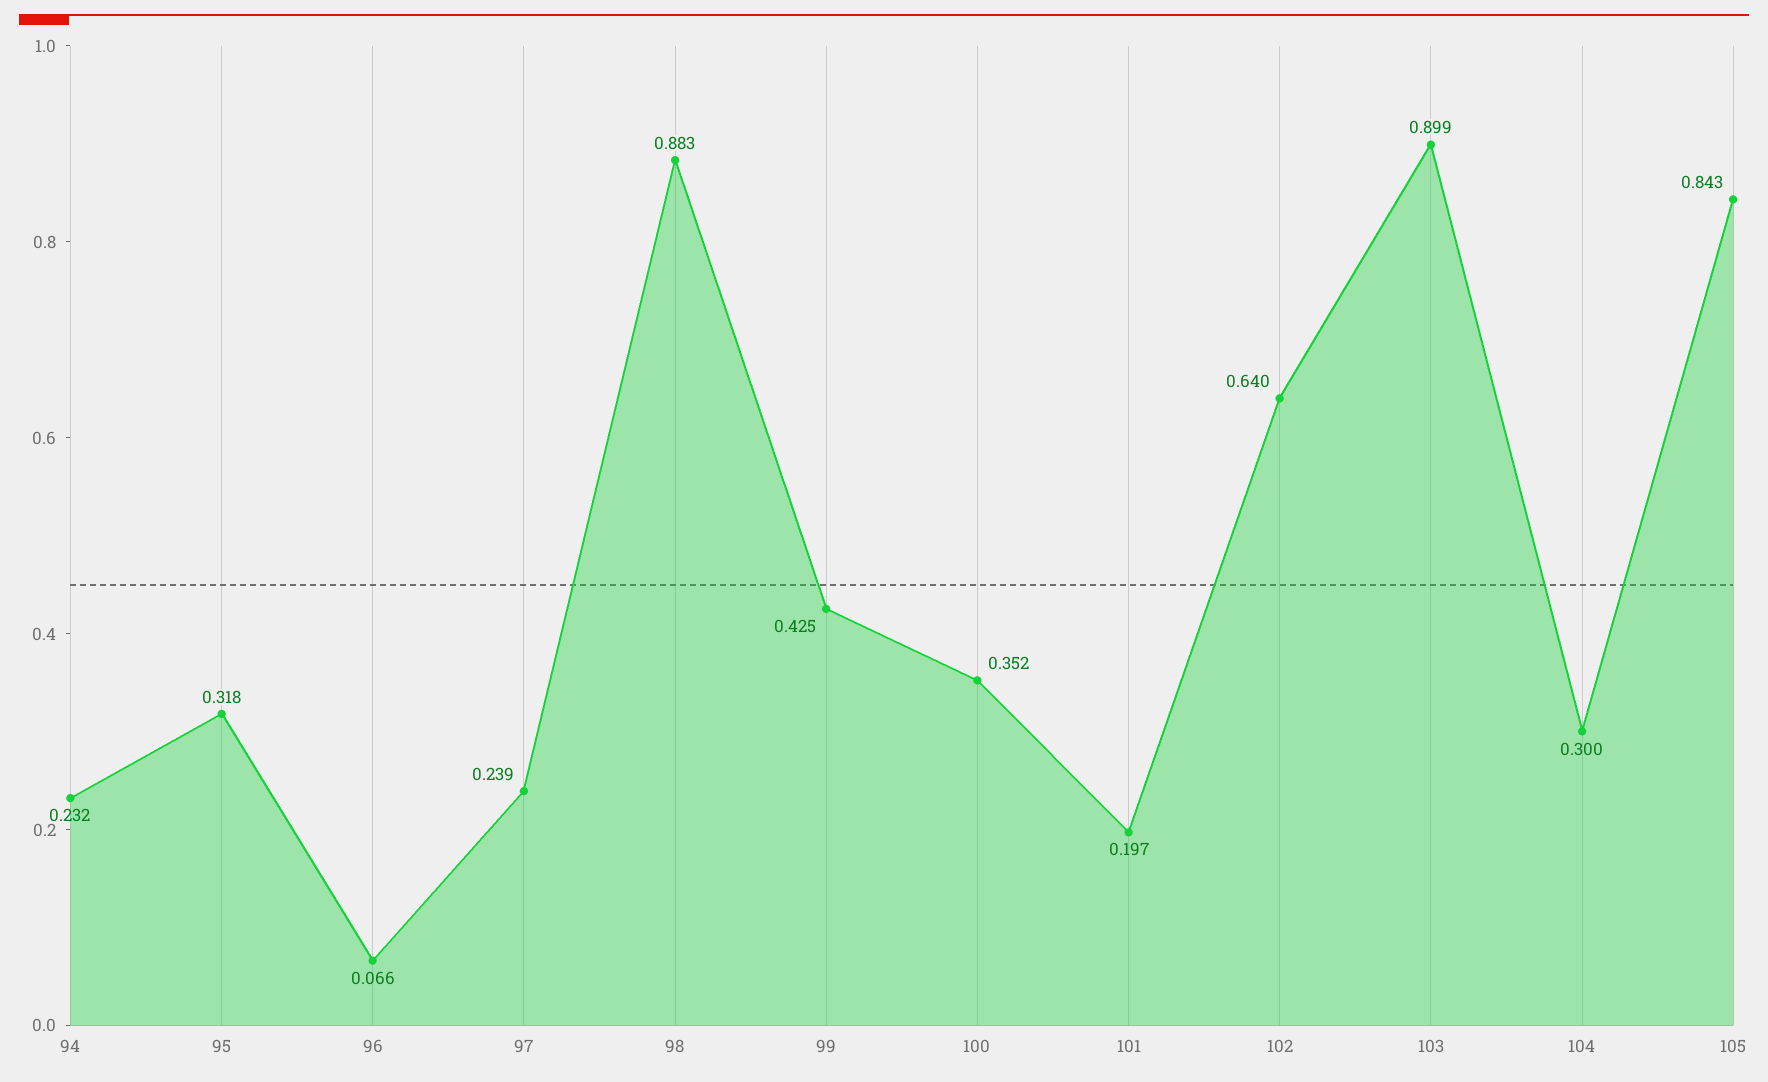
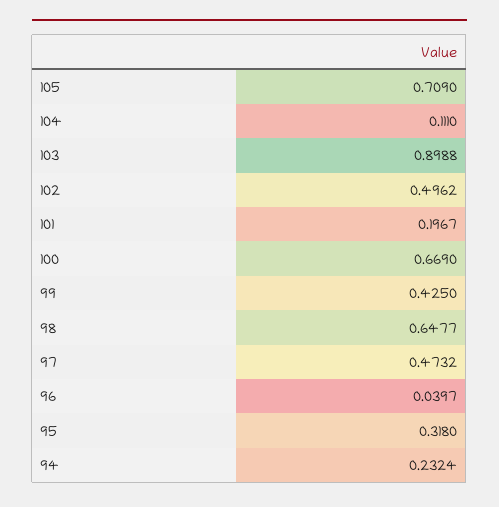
96: 0.066 -> 0.0397
97: 0.239 -> 0.4732
98: 0.883 -> 0.6477
100: 0.352 -> 0.669
102: 0.64 -> 0.4962
104: 0.3 -> 0.111
105: 0.843 -> 0.709

